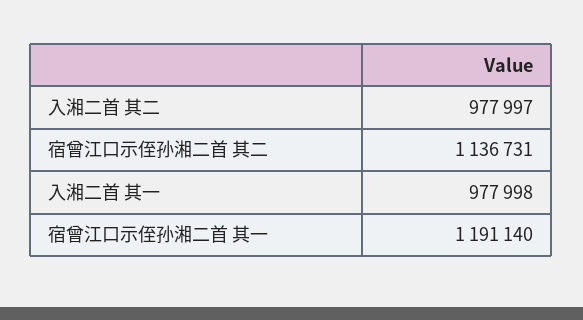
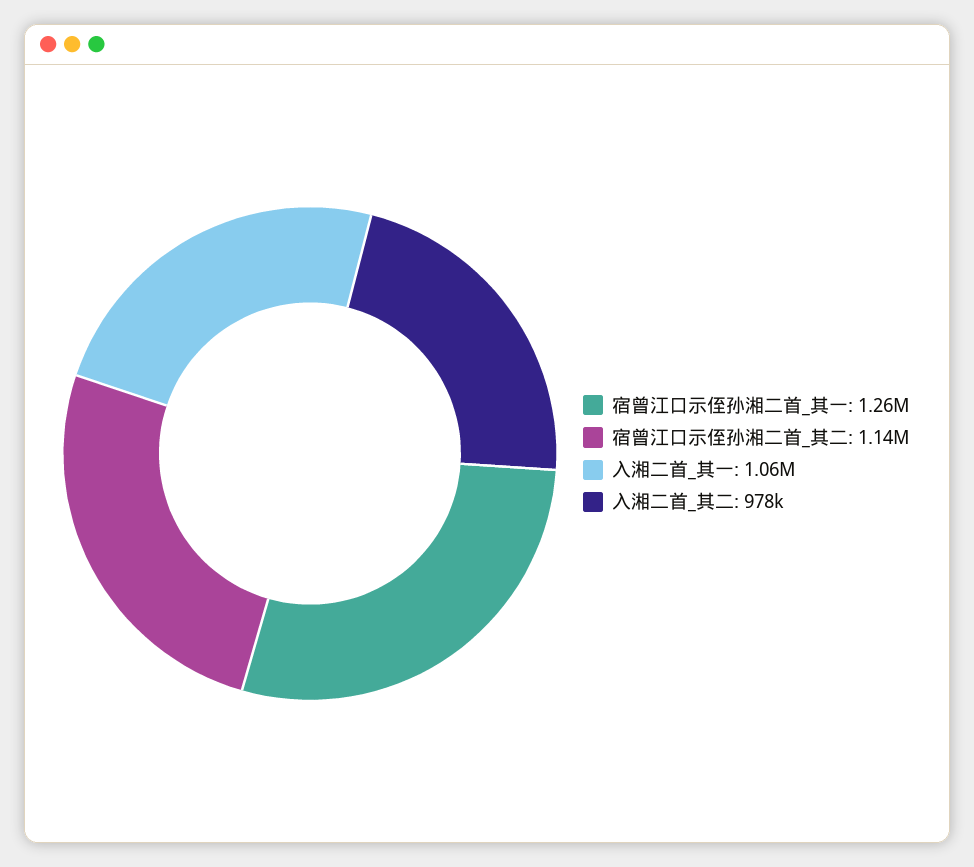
入湘二首 其一: 977998 -> 1060000
宿曾江口示侄孙湘二首 其一: 1191140 -> 1260000

